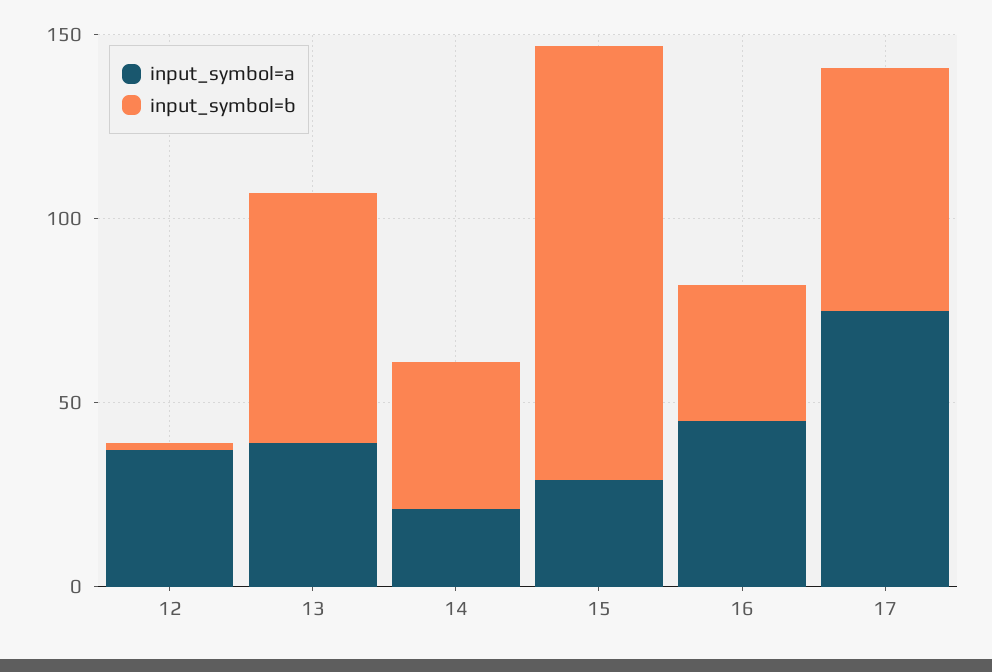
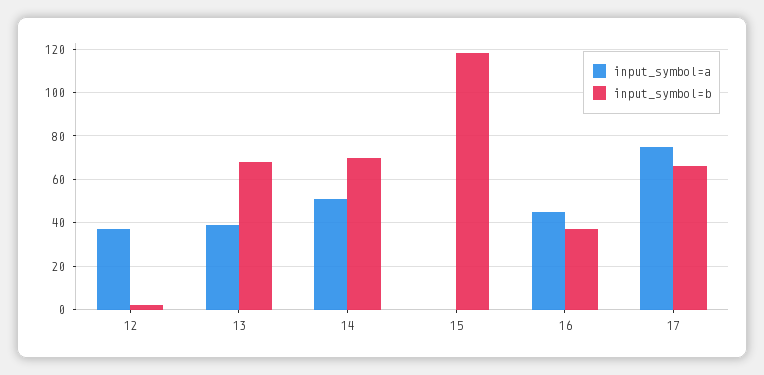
input_symbol=a, 14: 20 -> 50
input_symbol=b, 14: 40 -> 70
input_symbol=a, 15: 30 -> 0

